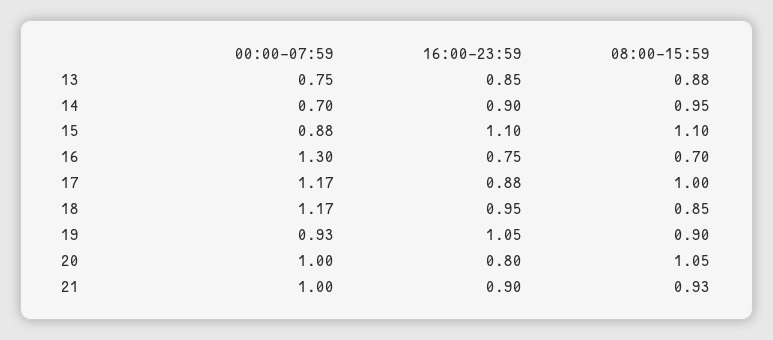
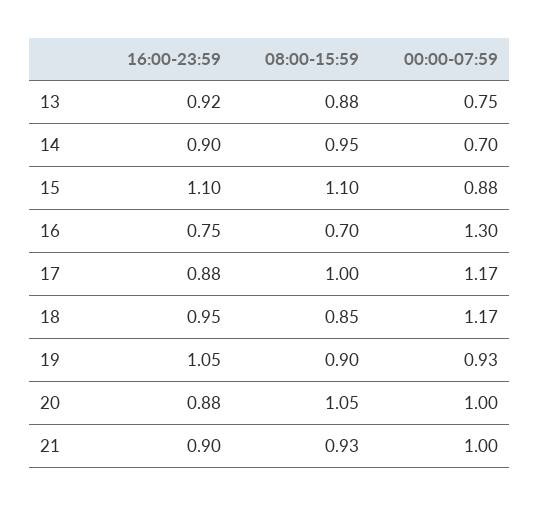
16:00-23:59, 13: 0.85 -> 0.92
16:00-23:59, 20: 0.8 -> 0.88

